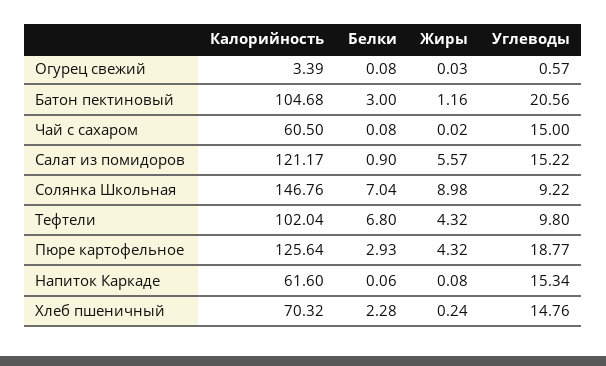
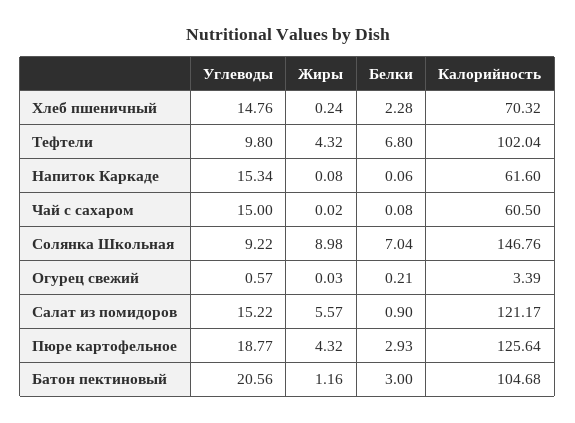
Белки, Огурец свежий: 0.08 -> 0.21

